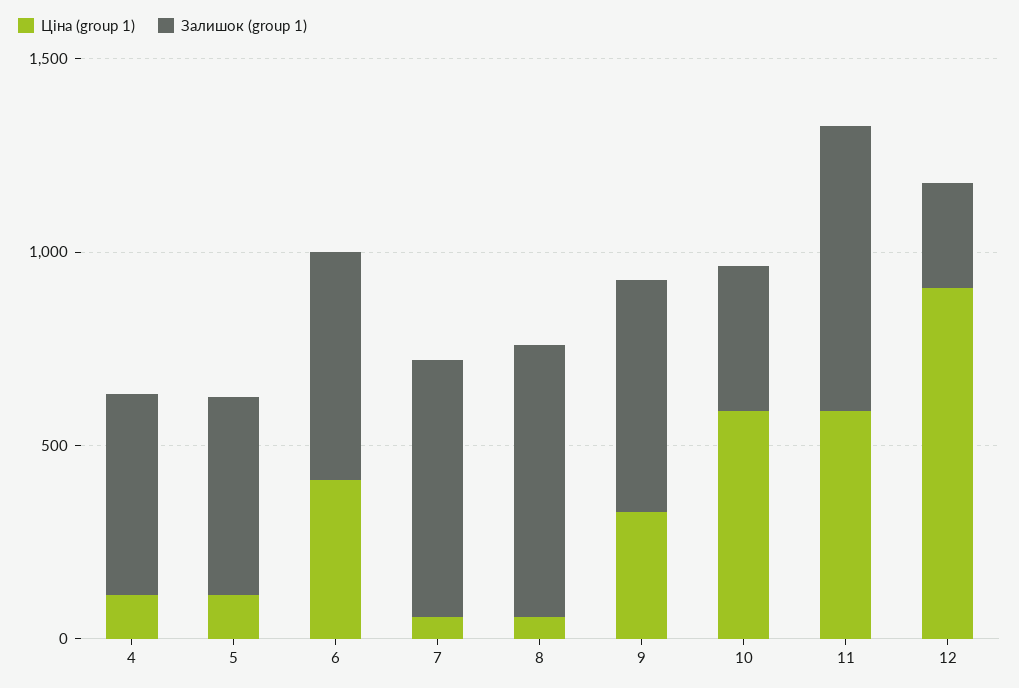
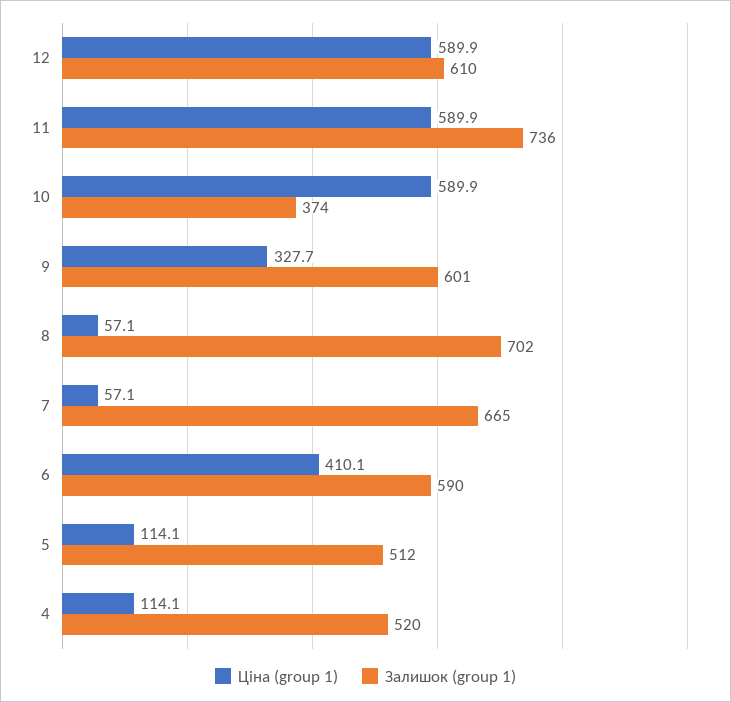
Ціна (group 1), 12: 900 -> 589.9
Залишок (group 1), 12: 300 -> 610

